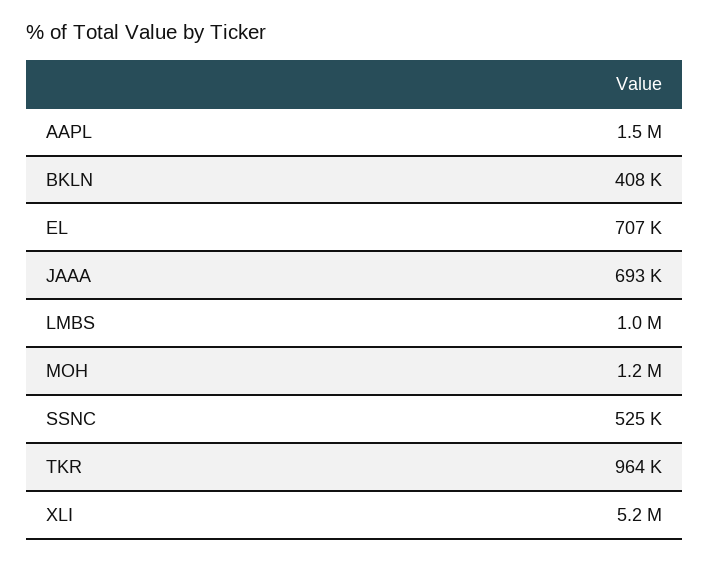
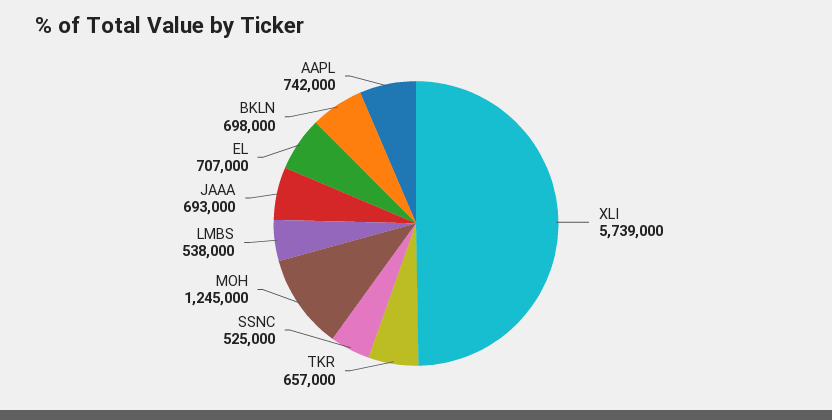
AAPL: 1500000 -> 742000
BKLN: 408000 -> 698000
LMBS: 1000000 -> 538000
TKR: 964000 -> 657000
XLI: 5200000 -> 5739000

